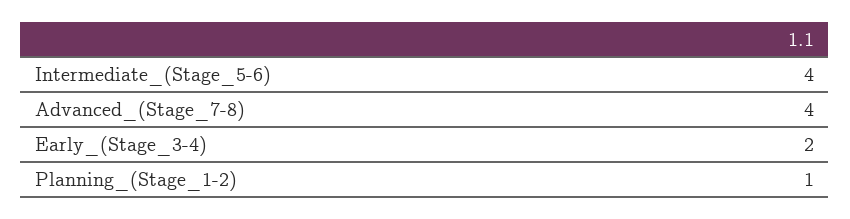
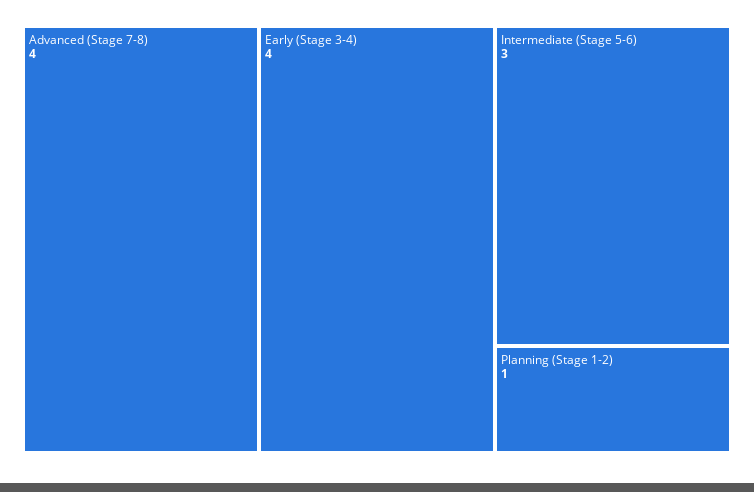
Intermediate_(Stage_5-6): 4 -> 3
Early_(Stage_3-4): 2 -> 4

